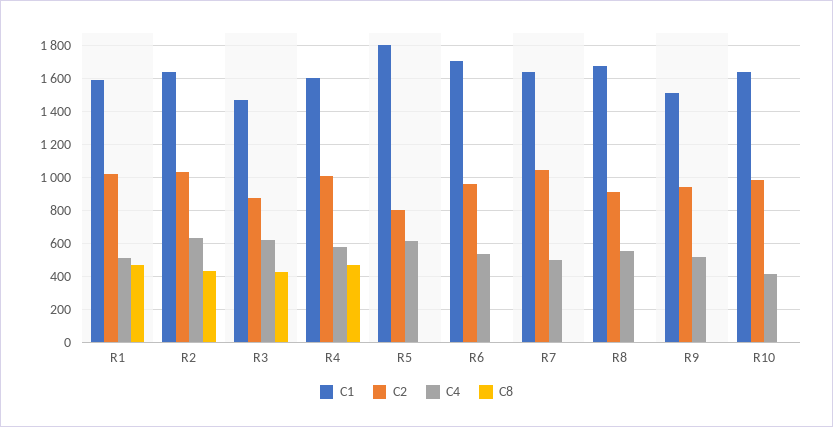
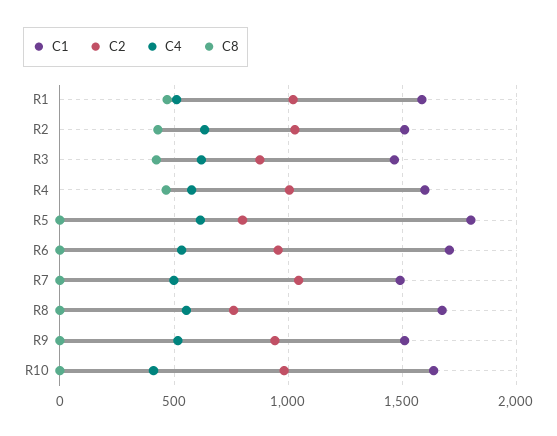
C1, R2: 1650 -> 1500
C1, R7: 1650 -> 1500
C2, R8: 900 -> 750

